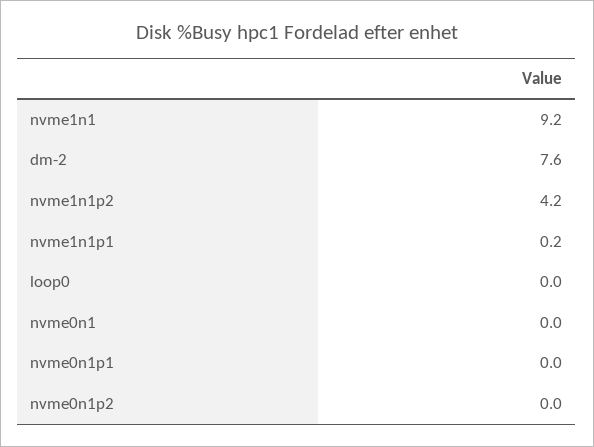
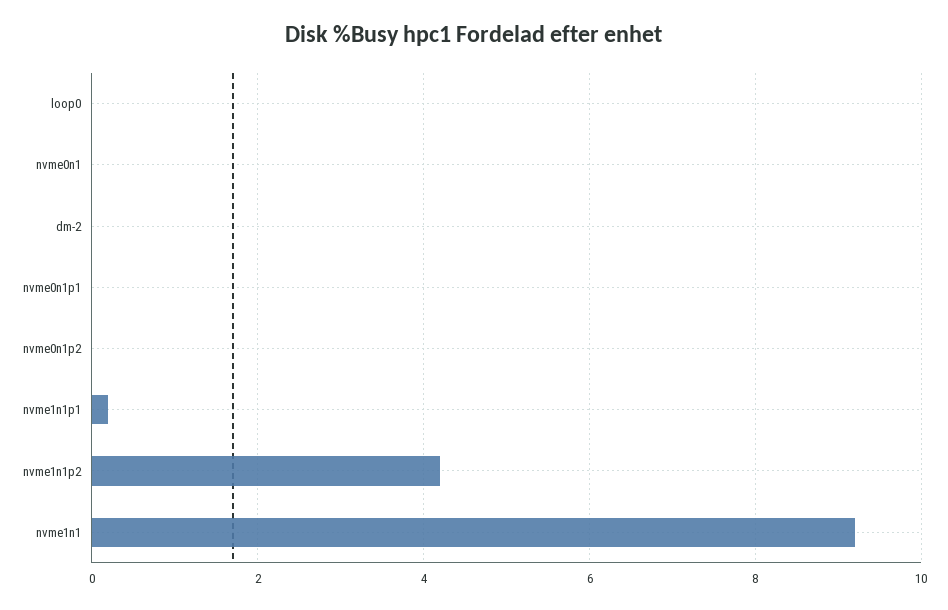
dm-2: 7.6 -> 0

